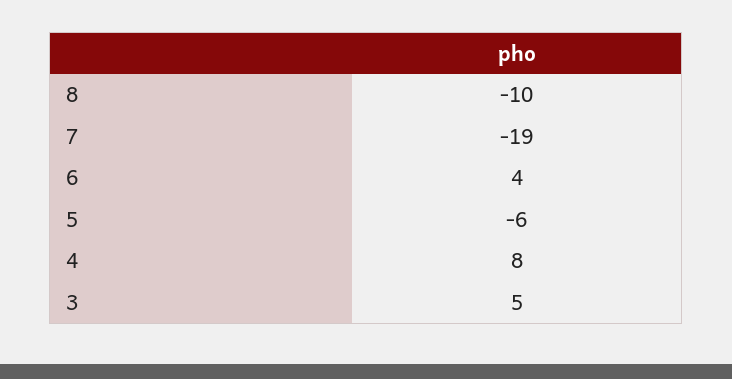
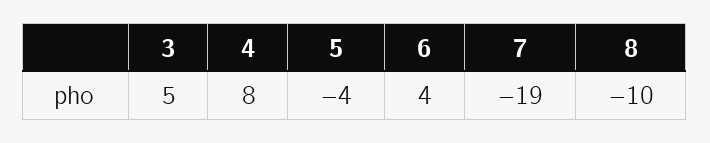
5: -6 -> -4

